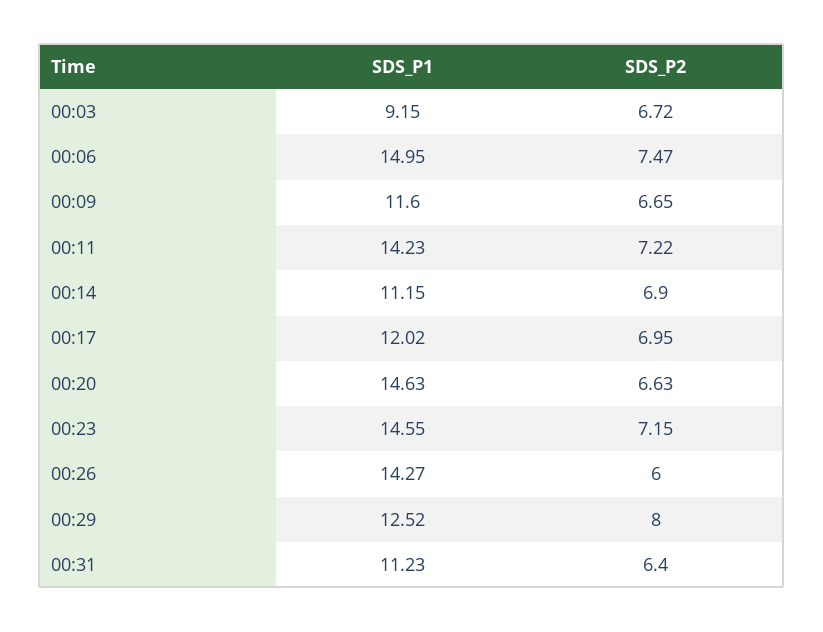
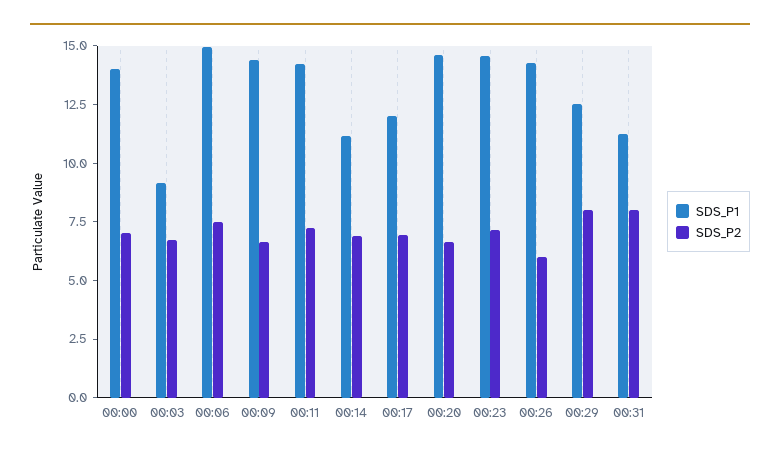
SDS_P1, 00:09: 11.6 -> 14.5
SDS_P2, 00:31: 6.4 -> 8
SDS_P1, 00:00: none -> 14
SDS_P2, 00:00: none -> 7

